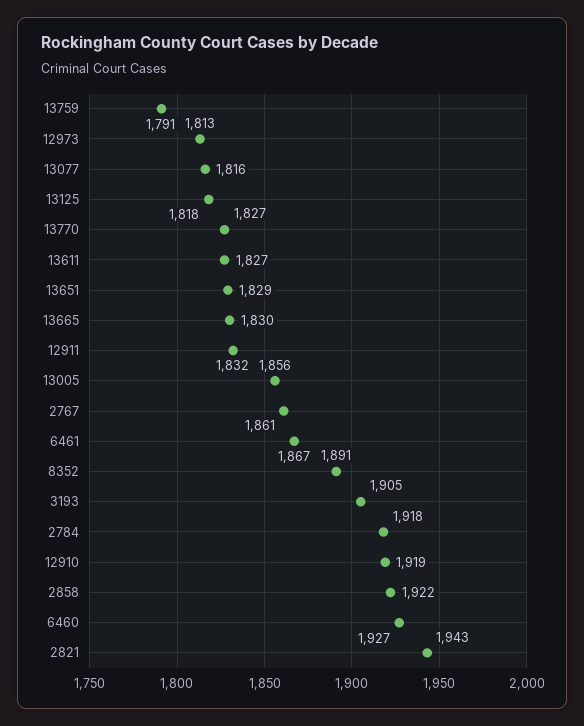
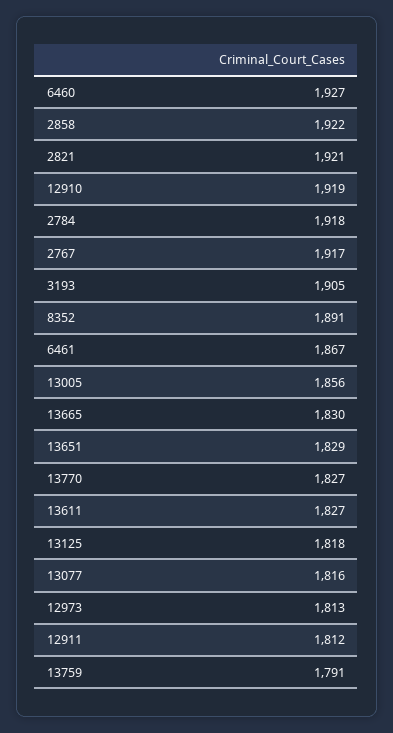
12911: 1832 -> 1812
2767: 1861 -> 1917
2821: 1943 -> 1921

